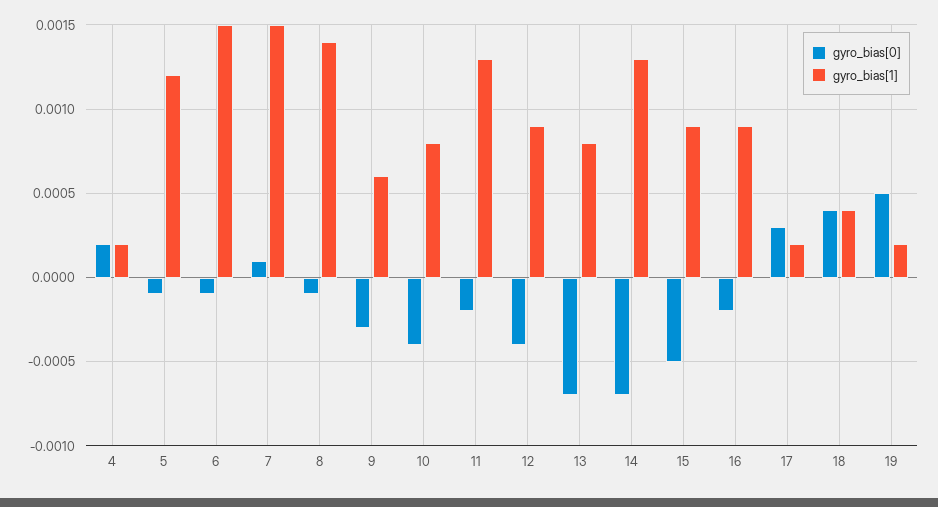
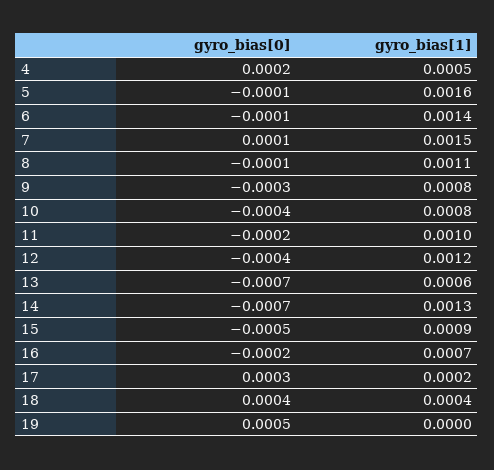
gyro_bias[1], 4: 0.0002 -> 0.0005
gyro_bias[1], 5: 0.0012 -> 0.0016
gyro_bias[1], 6: 0.0015 -> 0.0014
gyro_bias[1], 8: 0.0014 -> 0.0011
gyro_bias[1], 9: 0.0006 -> 0.0008
gyro_bias[1], 11: 0.0013 -> 0.001
gyro_bias[1], 12: 0.0009 -> 0.0012
gyro_bias[1], 13: 0.0008 -> 0.0006
gyro_bias[1], 16: 0.0009 -> 0.0007
gyro_bias[1], 19: 0.0002 -> 0

